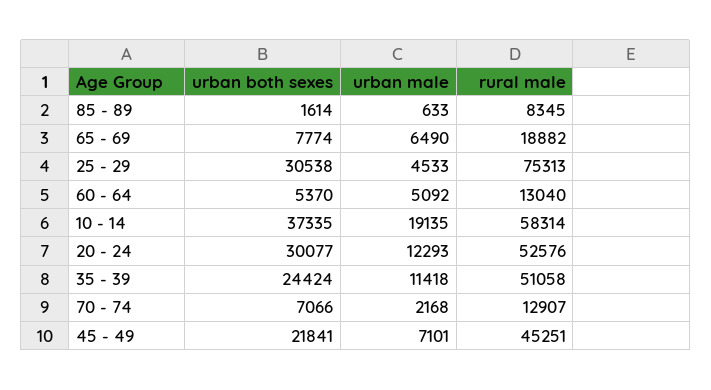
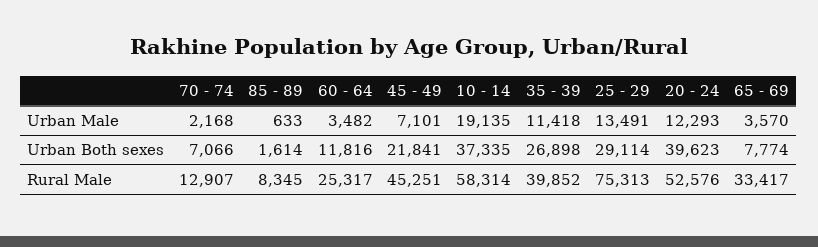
urban male, 65 - 69: 6490 -> 3570
rural male, 65 - 69: 18882 -> 33417
urban both sexes, 25 - 29: 30538 -> 29114
urban male, 25 - 29: 4533 -> 13491
urban both sexes, 60 - 64: 5370 -> 11816
urban male, 60 - 64: 5092 -> 3482
rural male, 60 - 64: 13040 -> 25317
urban both sexes, 20 - 24: 30077 -> 39623
urban both sexes, 35 - 39: 24424 -> 26898
rural male, 35 - 39: 51058 -> 39852

